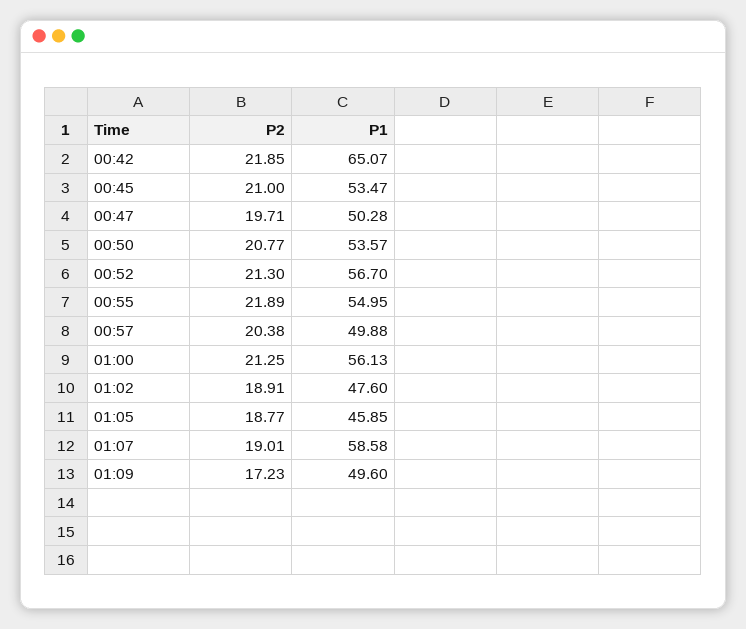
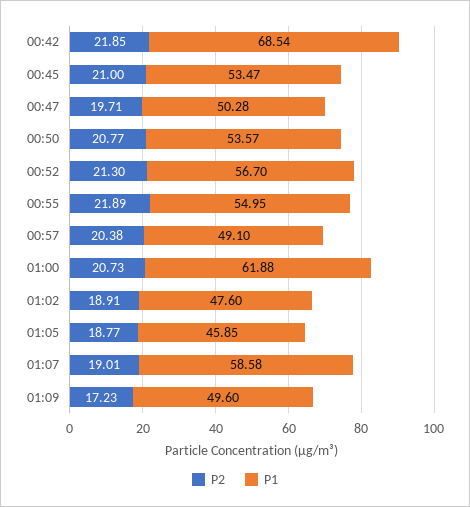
P1, 00:42: 65.07 -> 68.54
P1, 00:57: 49.88 -> 49.1
P2, 01:00: 21.25 -> 20.73
P1, 01:00: 56.13 -> 61.88

